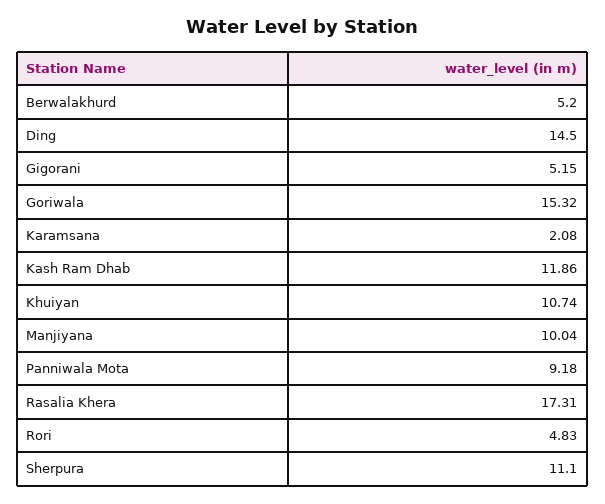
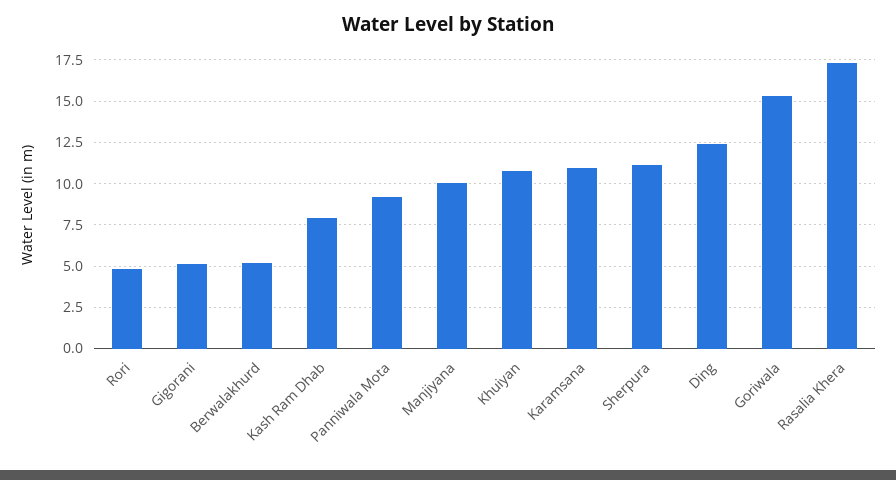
Ding: 14.5 -> 12.5
Karamsana: 2.08 -> 11
Kash Ram Dhab: 11.86 -> 8

